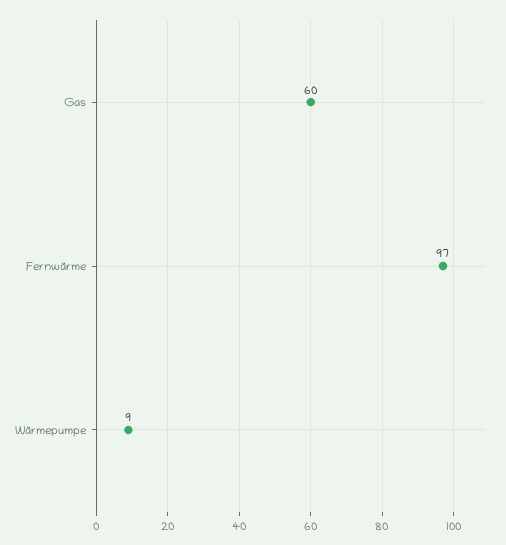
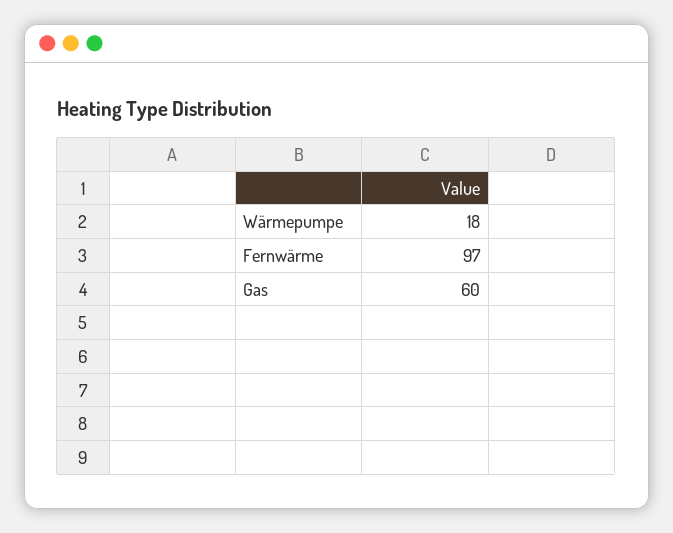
Wärmepumpe: 9 -> 18

